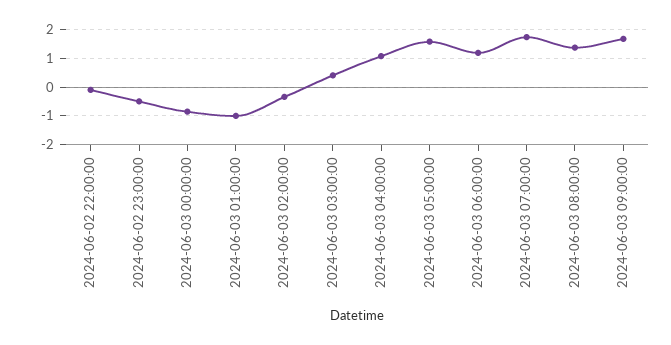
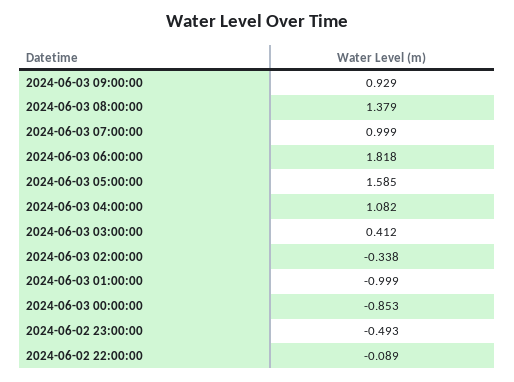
2024-06-03 06:00:00: 1.25 -> 1.818
2024-06-03 07:00:00: 1.75 -> 0.999
2024-06-03 09:00:00: 1.75 -> 0.929

